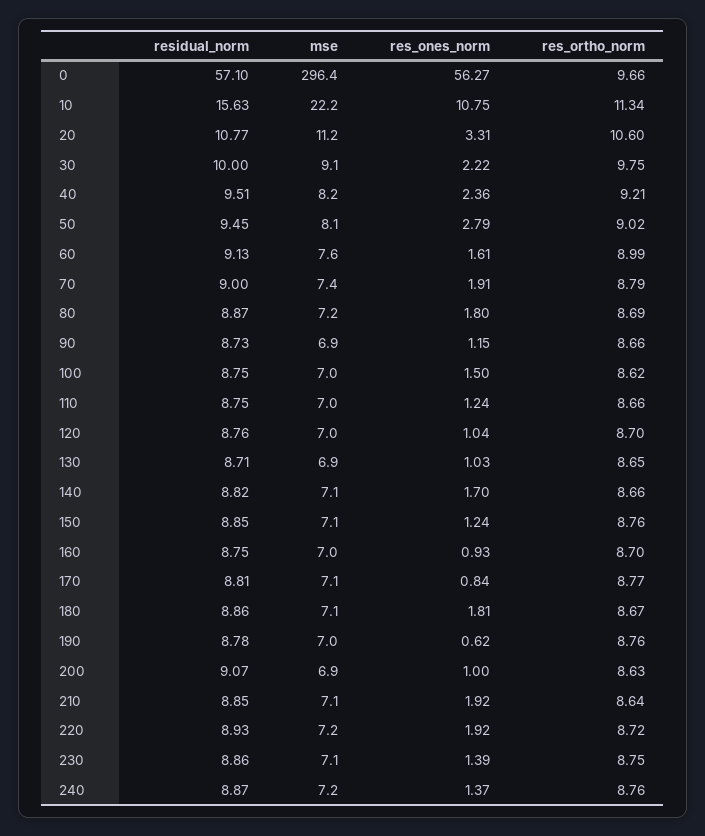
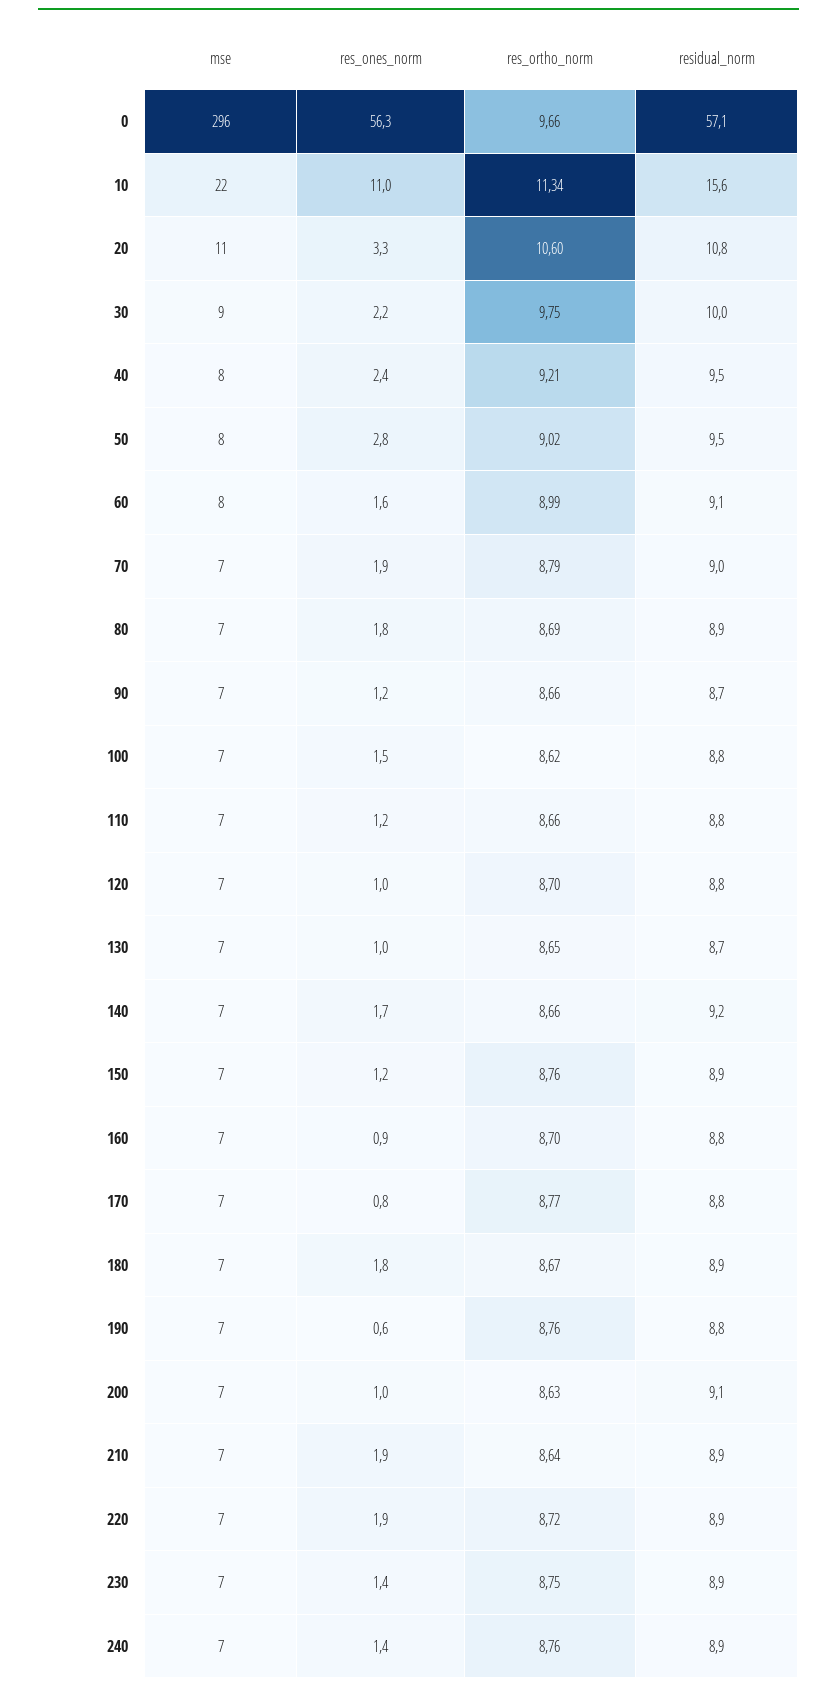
res_ones_norm, 10: 10.75 -> 11
residual_norm, 140: 8.82 -> 9.2

